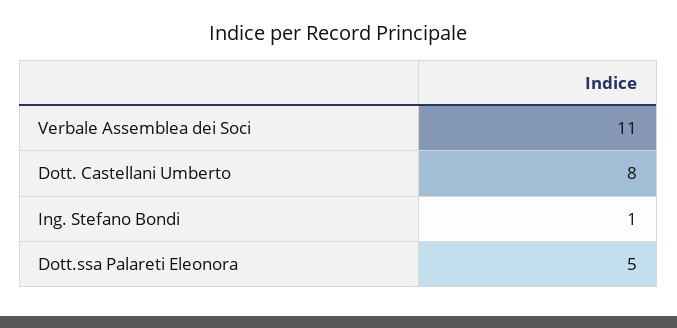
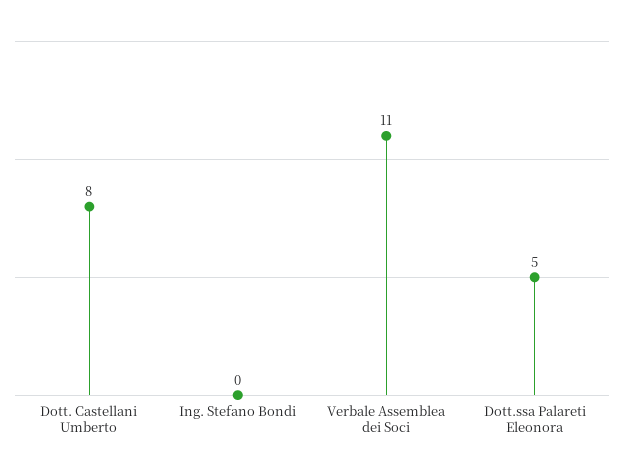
Ing. Stefano Bondi: 1 -> 0

